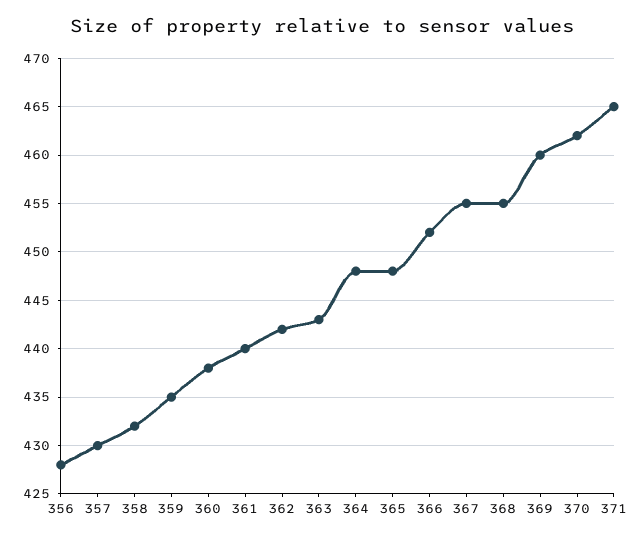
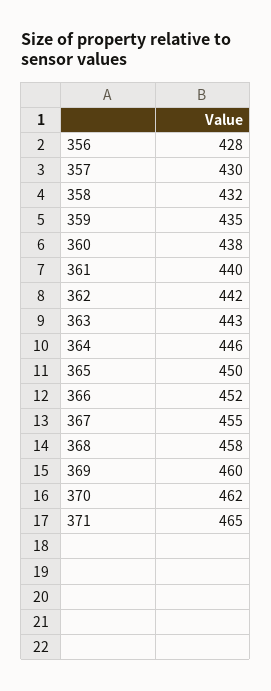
364: 448 -> 446
365: 448 -> 450
368: 455 -> 458

